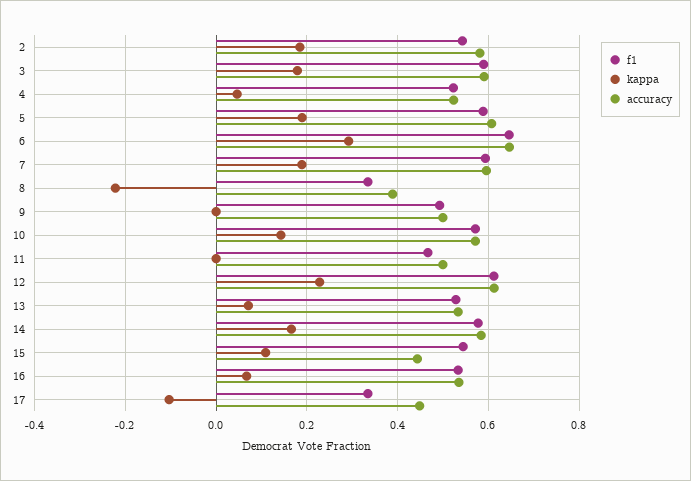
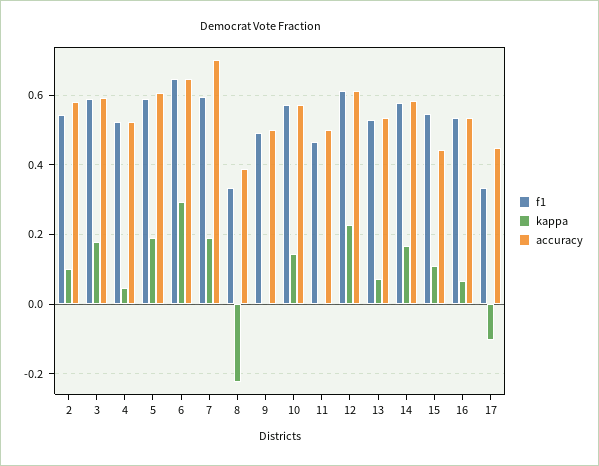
kappa, 2: 0.18 -> 0.1
accuracy, 7: 0.6 -> 0.7

